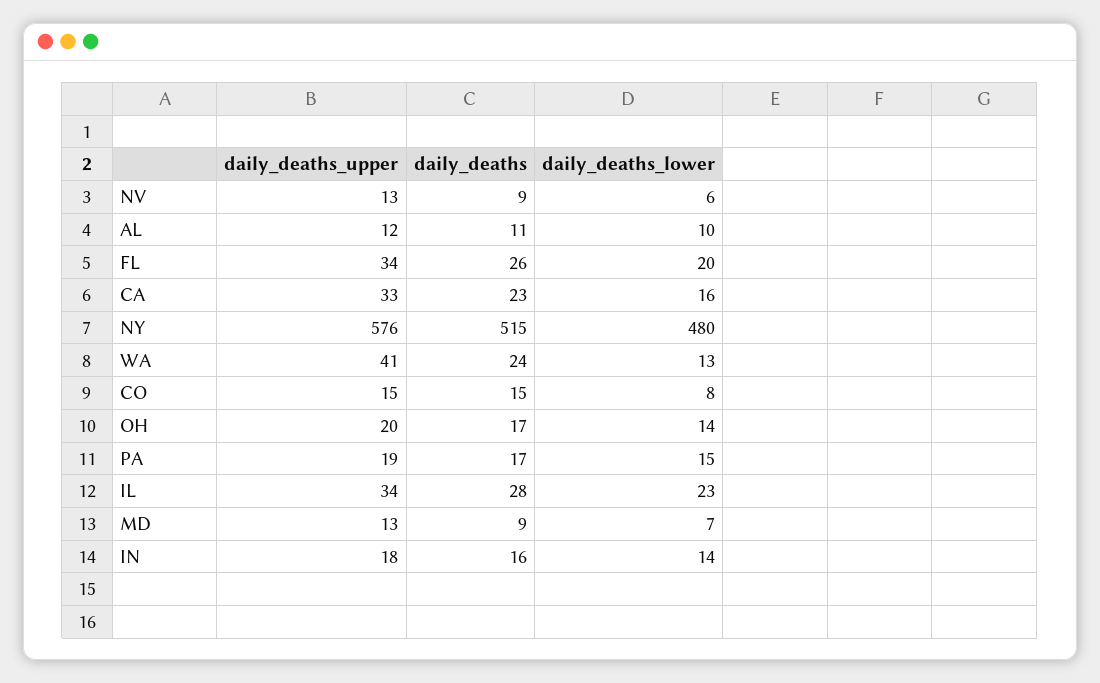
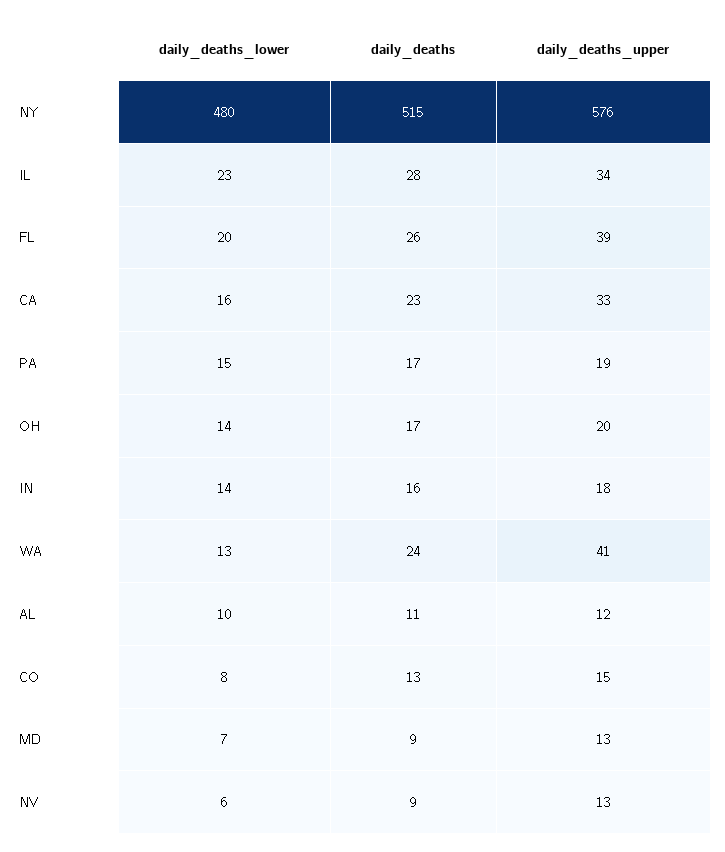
daily_deaths_upper, FL: 34 -> 39
daily_deaths, CO: 15 -> 13

